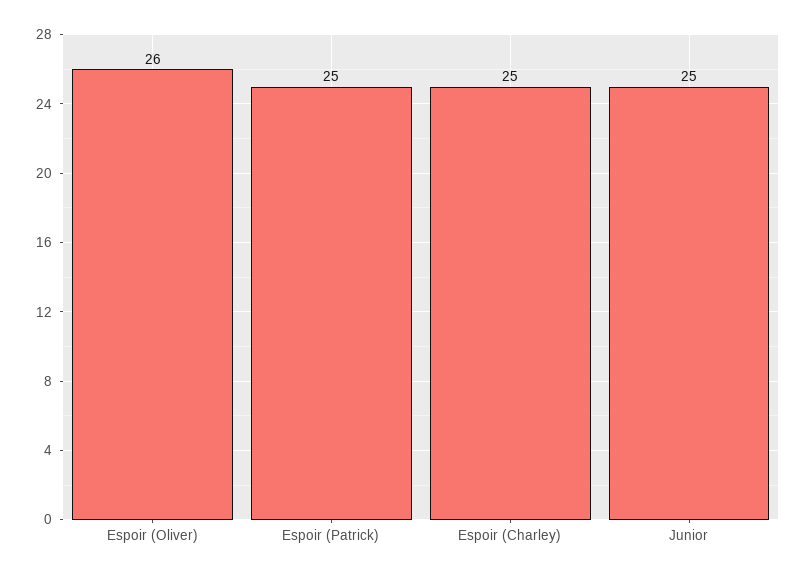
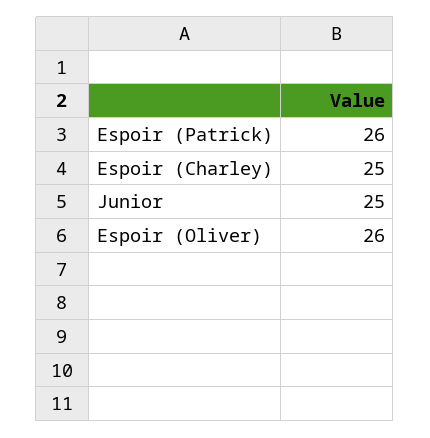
Espoir (Patrick): 25 -> 26

